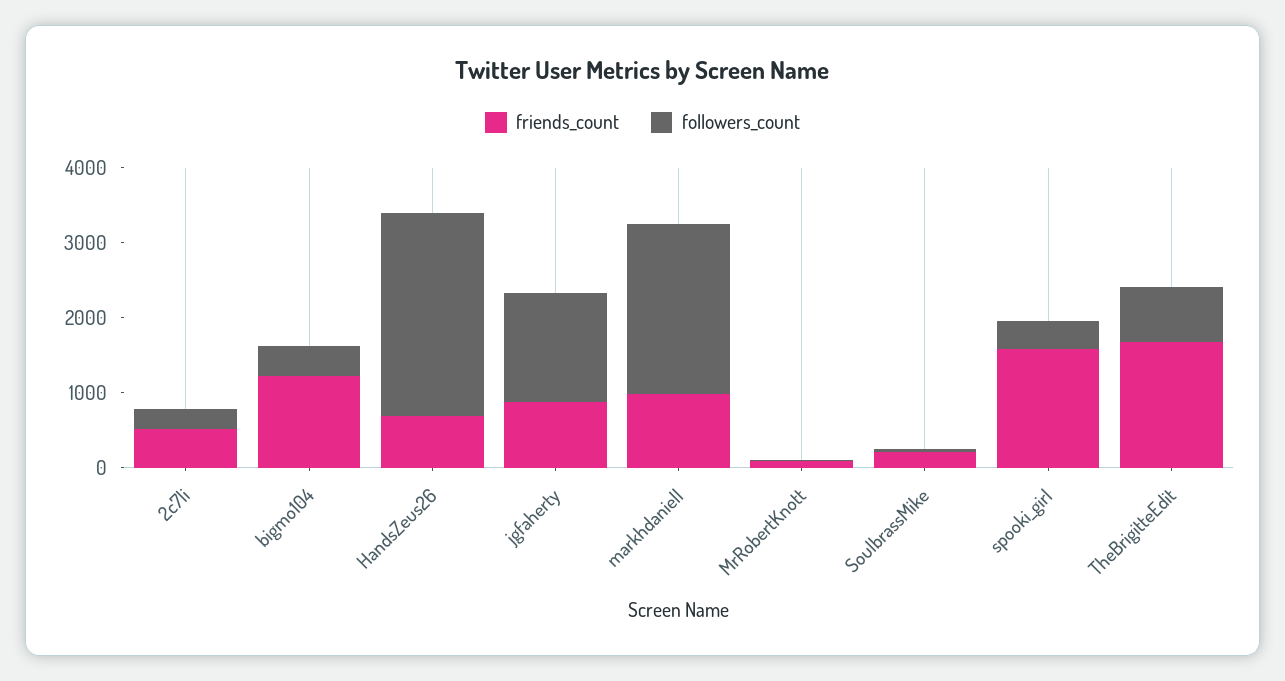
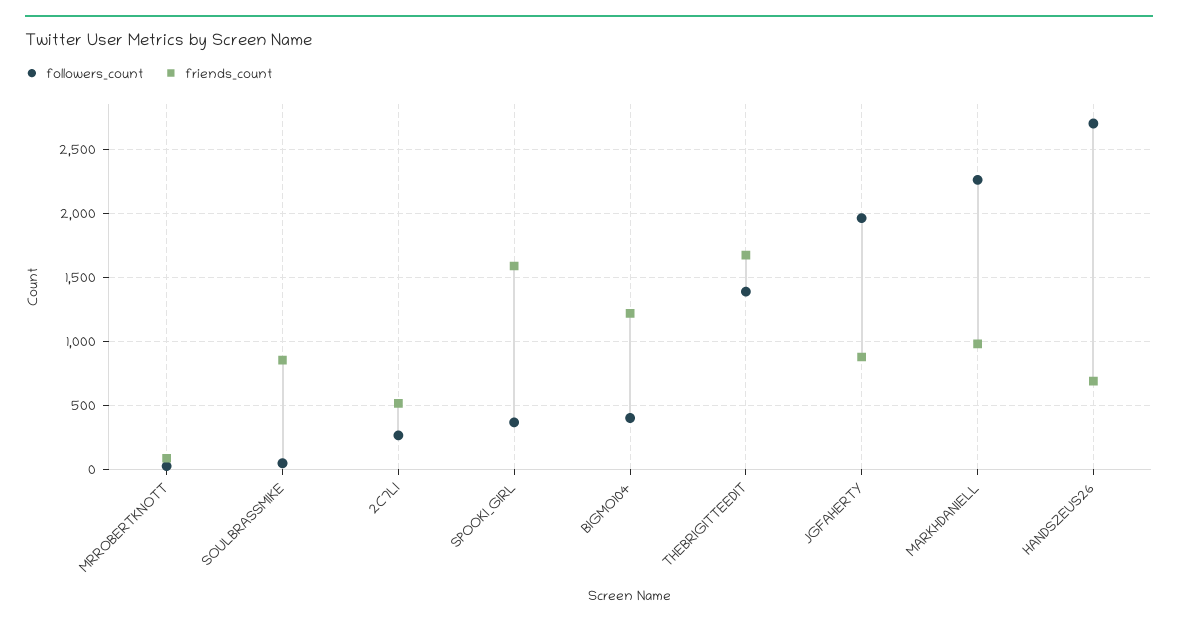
followers_count, jgfaherty: 1400 -> 1950
friends_count, SoulbrassMike: 200 -> 850
followers_count, TheBrigitteEdit: 800 -> 1400

